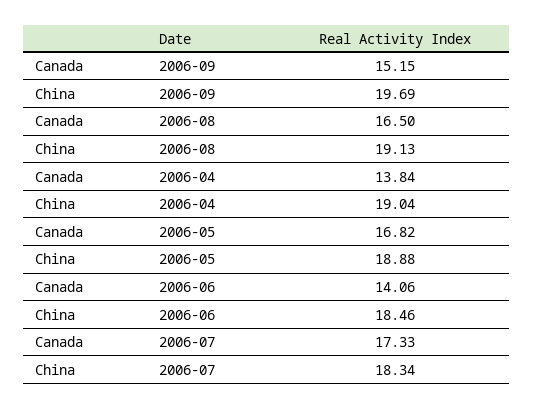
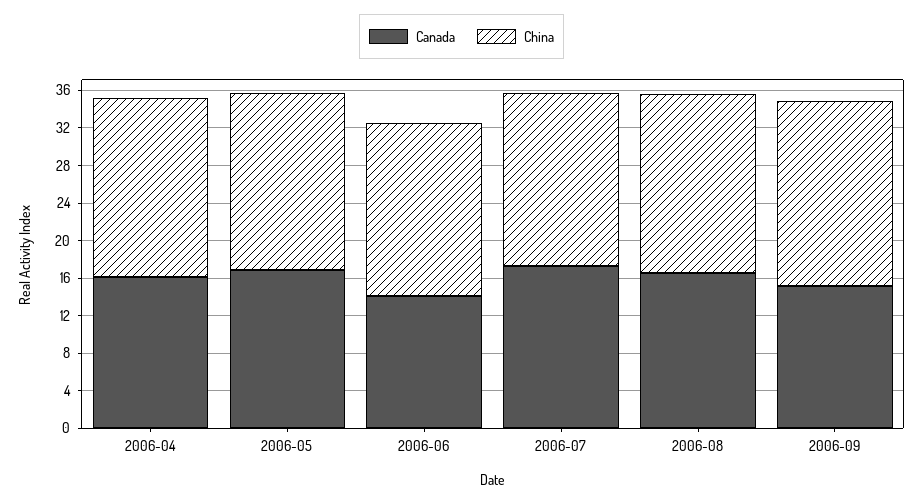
Canada, 2006-04: 13.84 -> 16

